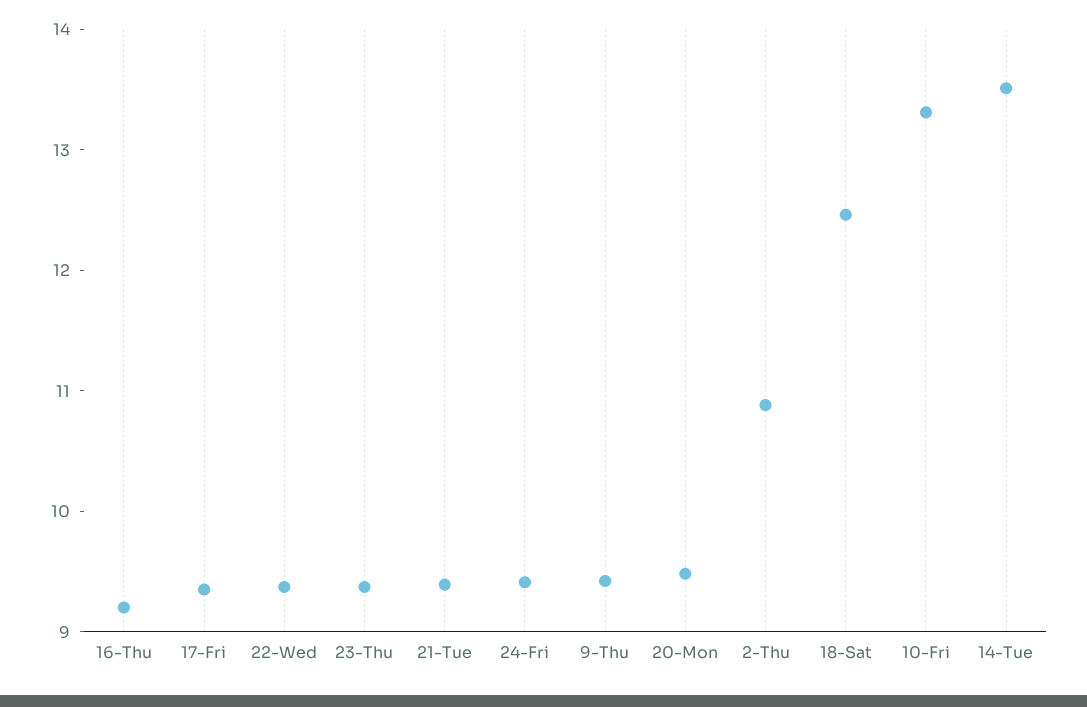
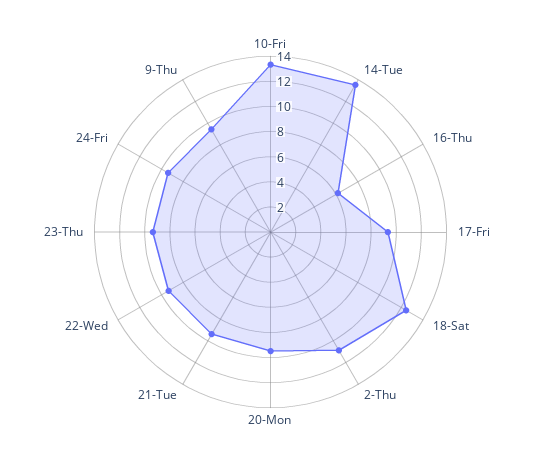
16-Thu: 9.2 -> 6

